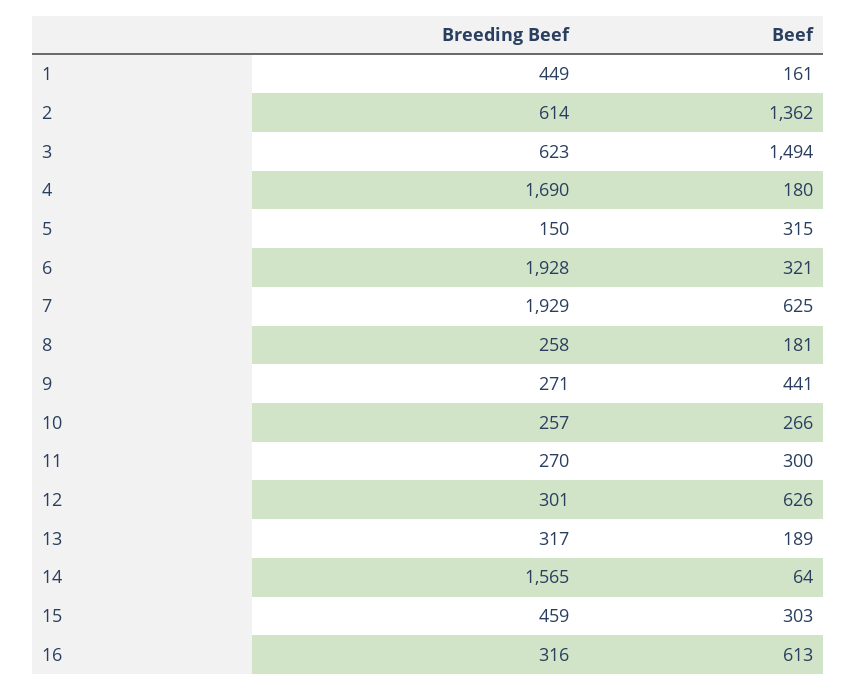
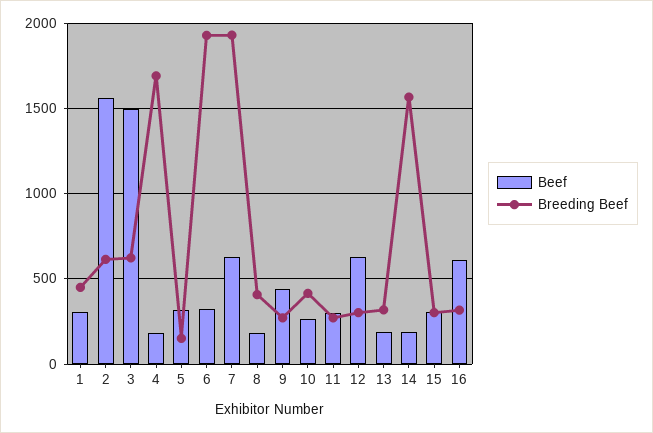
Beef, 1: 161 -> 300
Beef, 2: 1362 -> 1550
Breeding Beef, 8: 258 -> 400
Breeding Beef, 10: 257 -> 400
Beef, 14: 64 -> 200
Breeding Beef, 15: 459 -> 300

